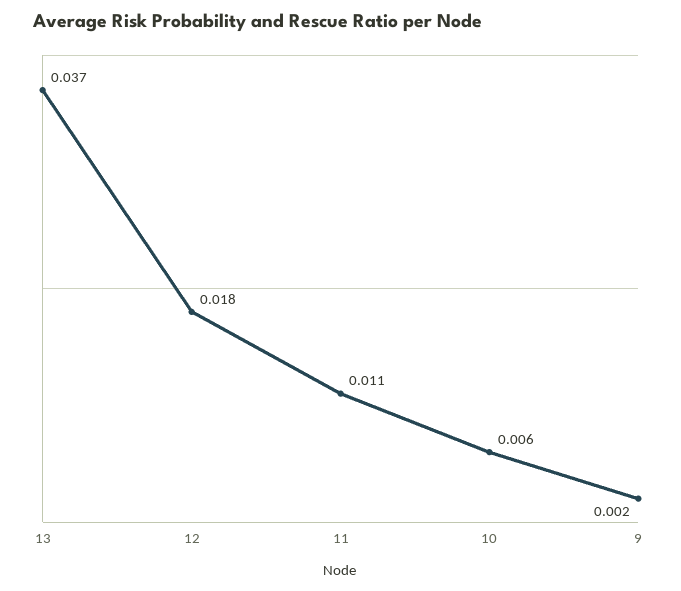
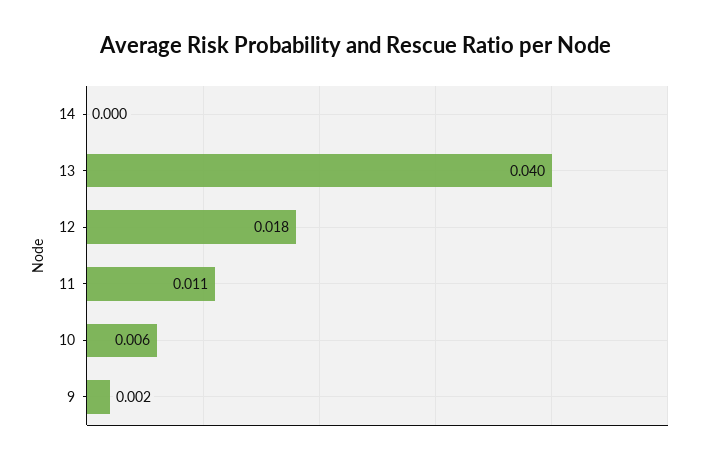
13: 0.037 -> 0.04
14: none -> 0

